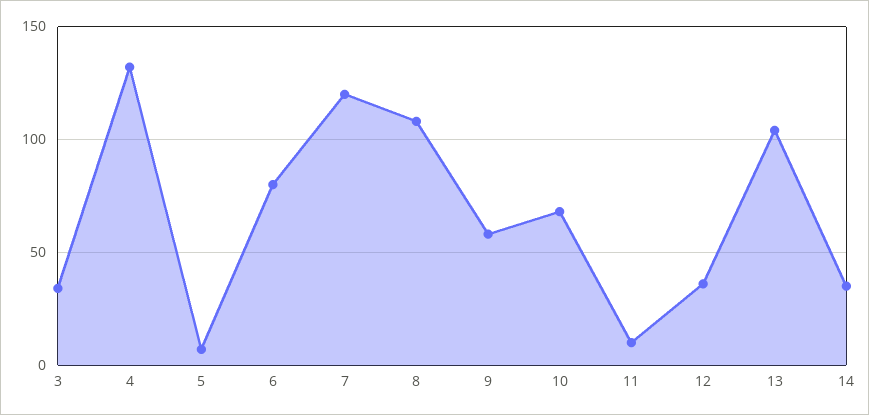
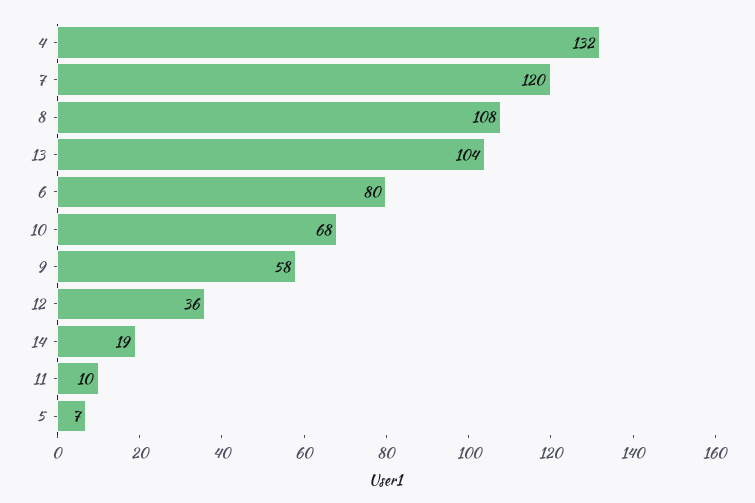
3: 35 -> none
14: 35 -> 19

